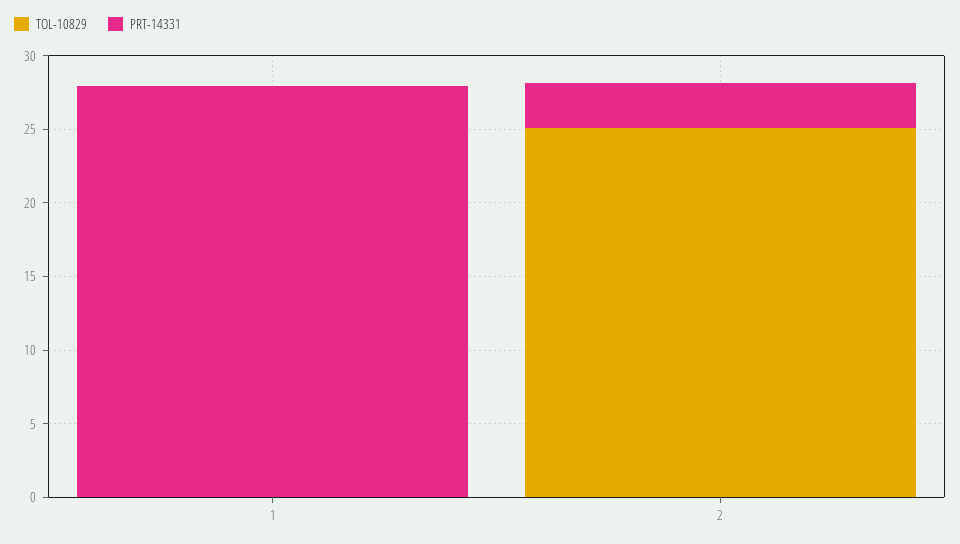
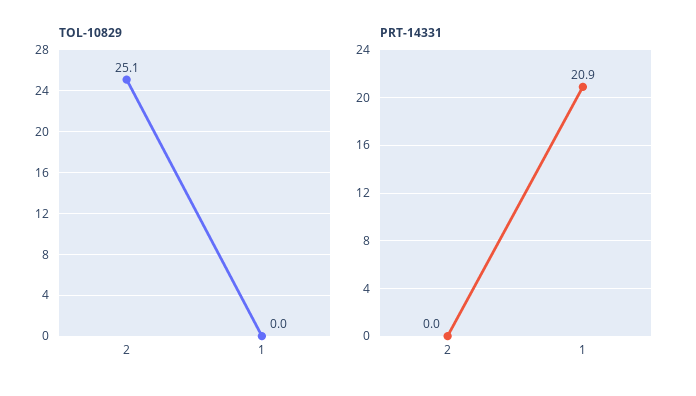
PRT-14331, 1: 28 -> 20.9
PRT-14331, 2: 3 -> 0

